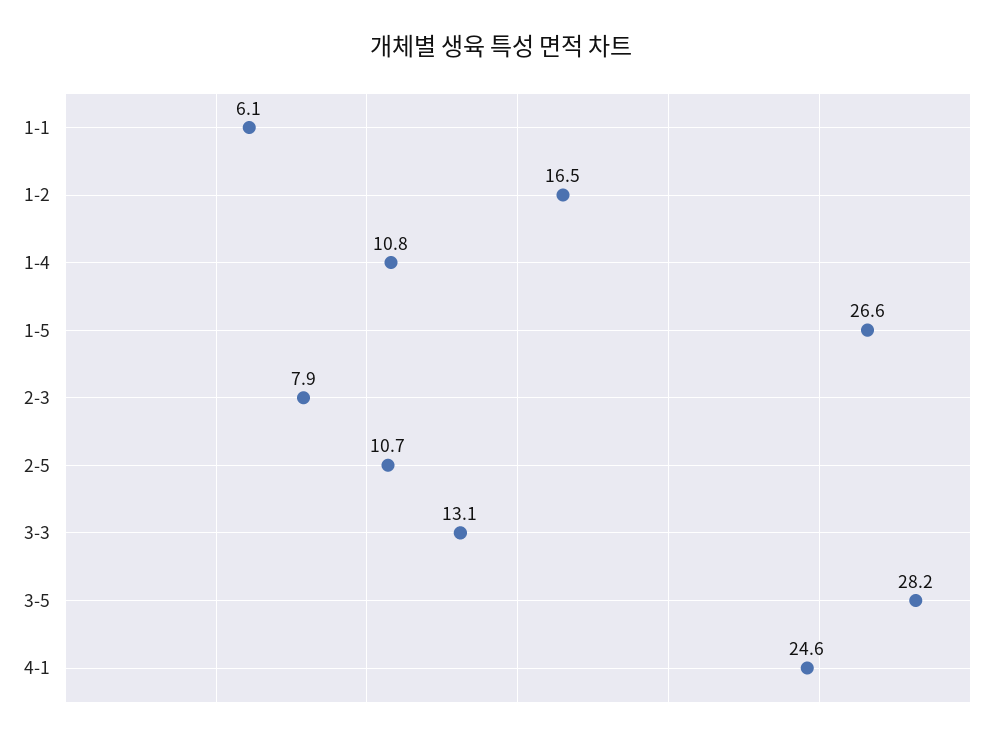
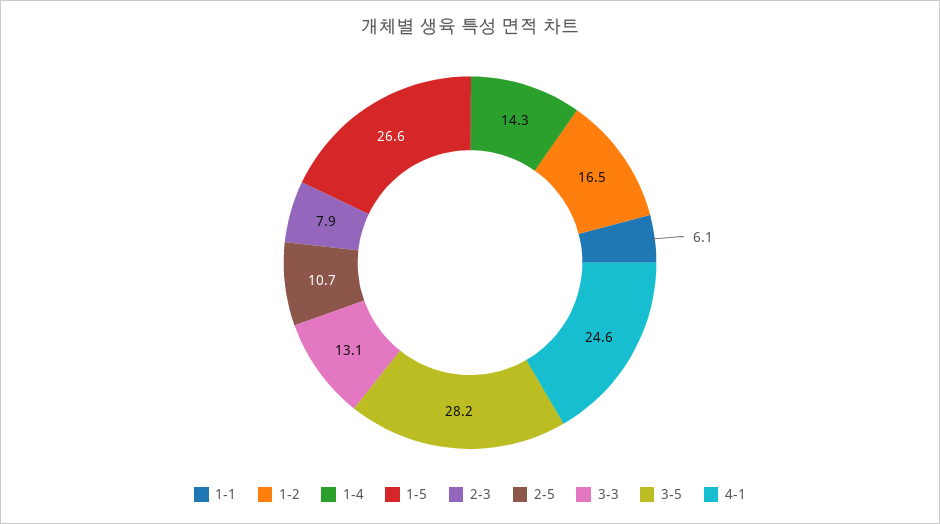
1-4: 10.8 -> 14.3

